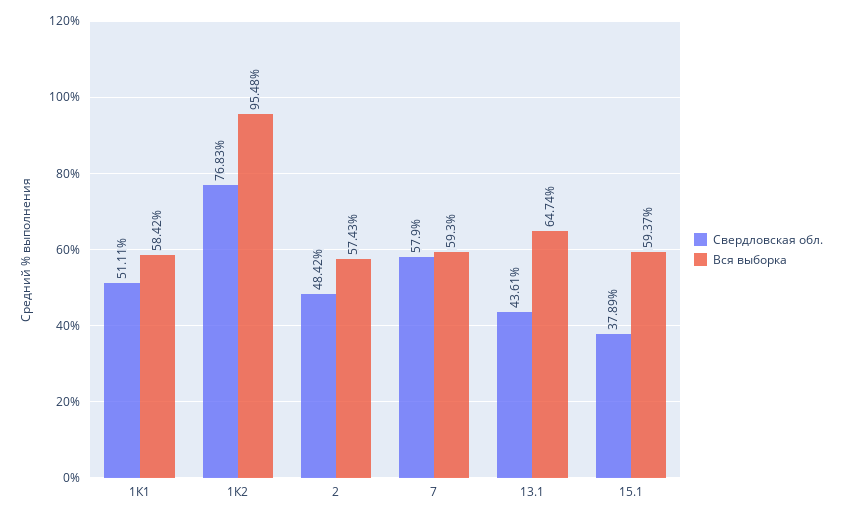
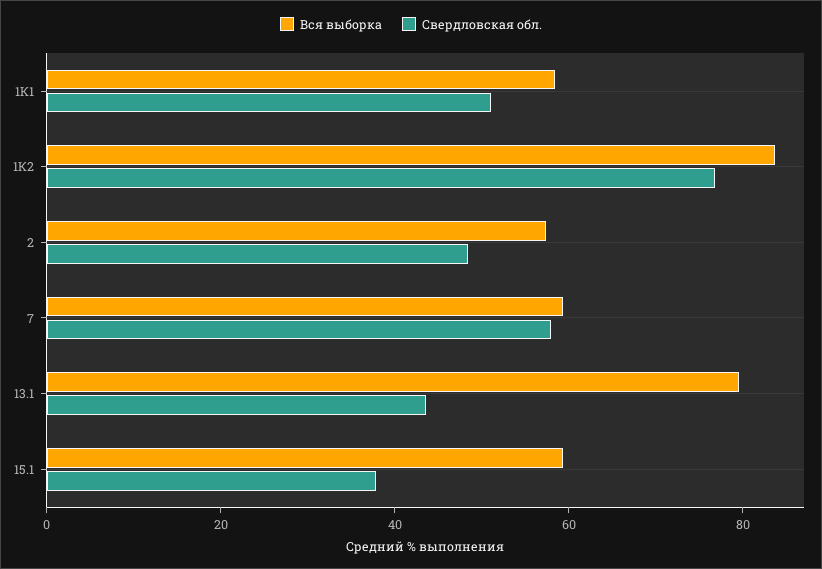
Вся выборка, 1К2: 95.48 -> 85
Вся выборка, 13.1: 64.74 -> 80

